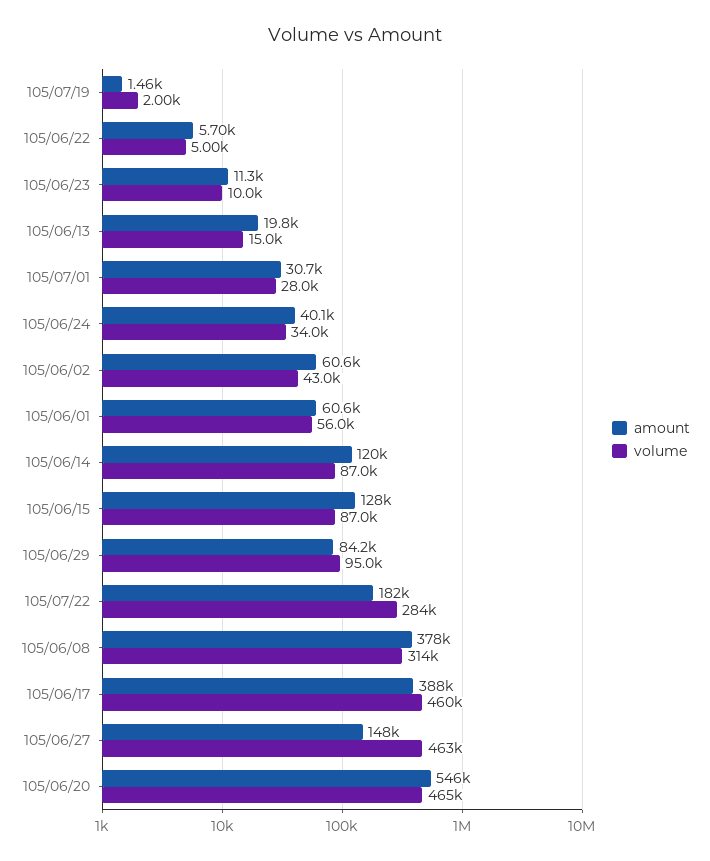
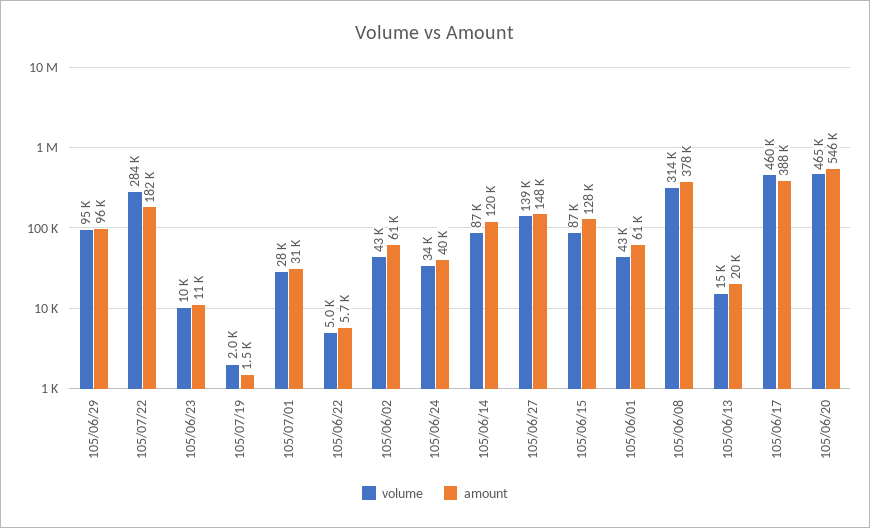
volume, 105/06/01: 56000 -> 43000
amount, 105/06/29: 84200 -> 96000
volume, 105/06/27: 463000 -> 139000

